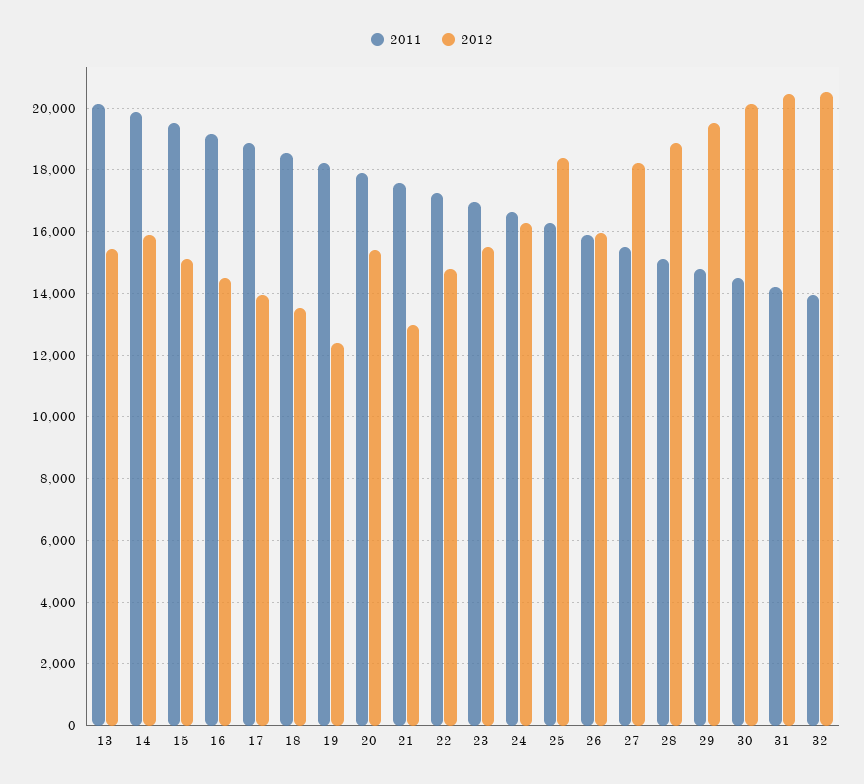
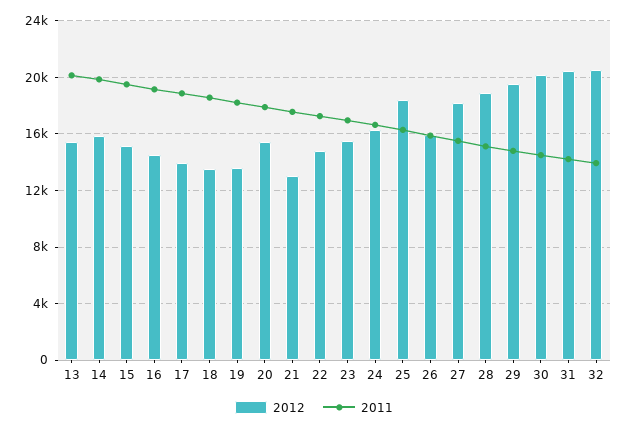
2012, 19: 12400 -> 13500

